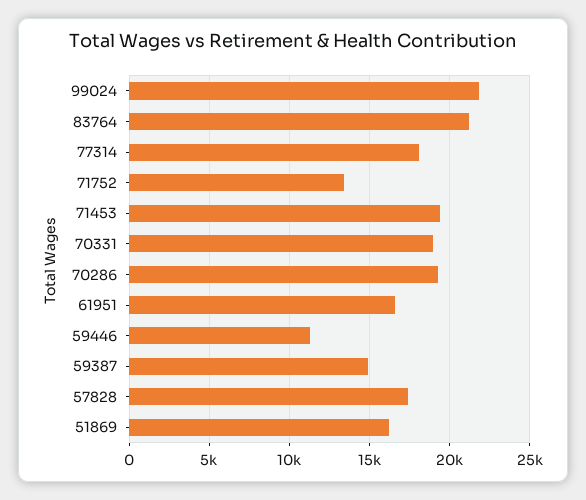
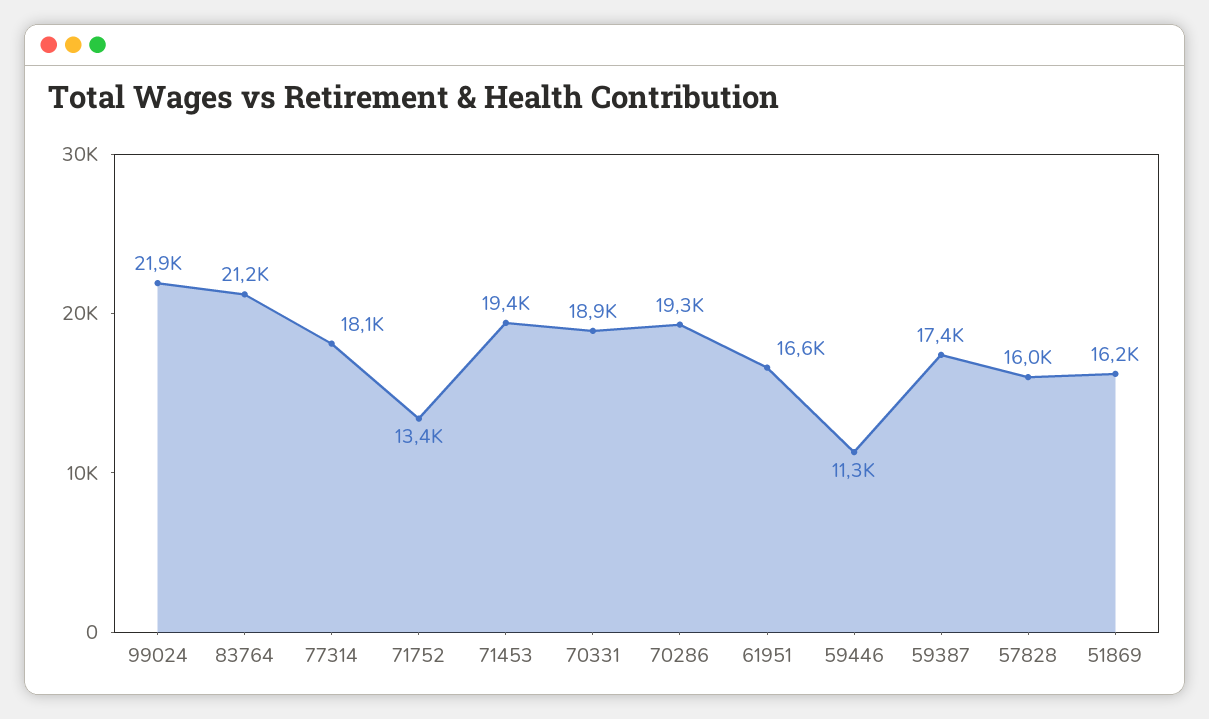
59387: 15000 -> 17400
57828: 17500 -> 16000

